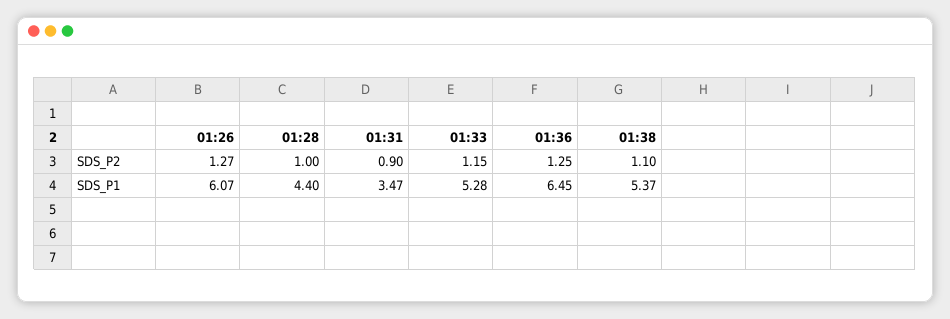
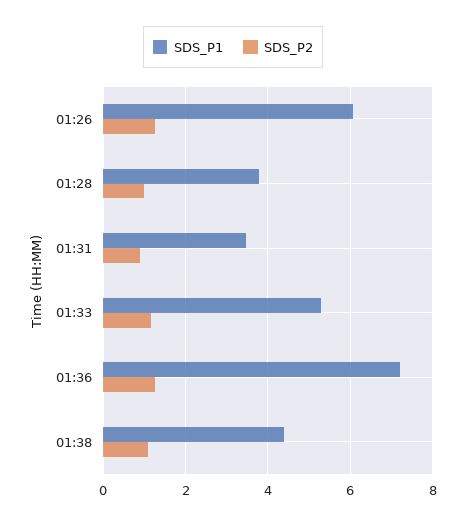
SDS_P1, 01:28: 4.4 -> 3.8
SDS_P1, 01:36: 6.45 -> 7.2
SDS_P1, 01:38: 5.37 -> 4.4

